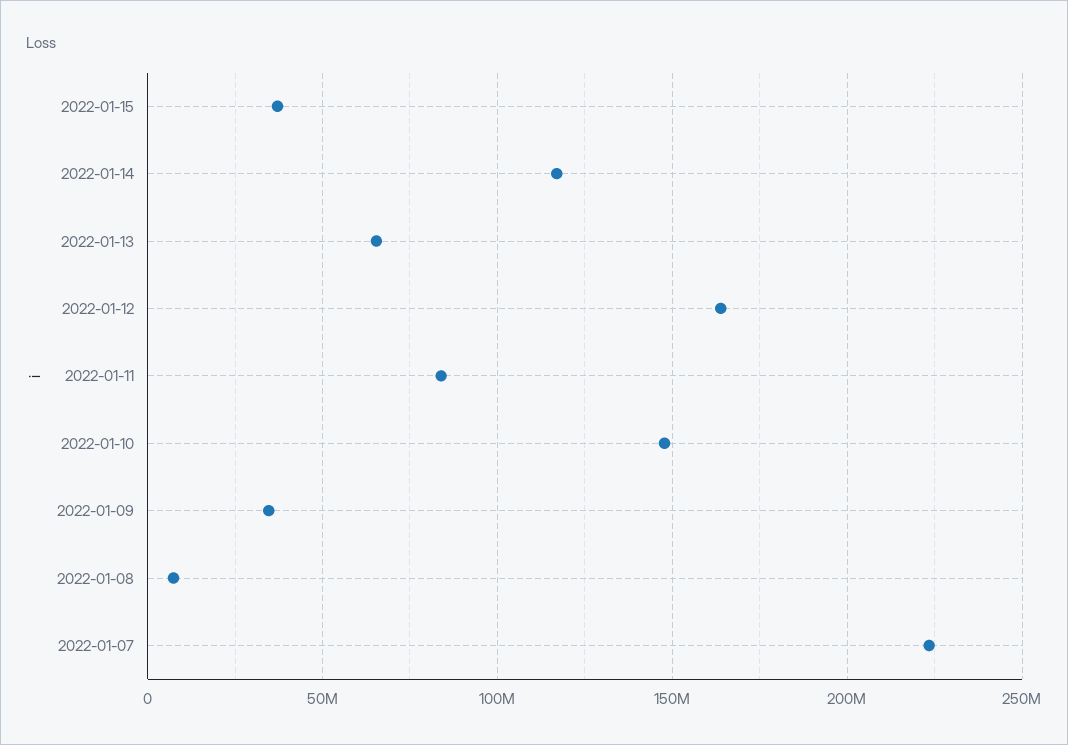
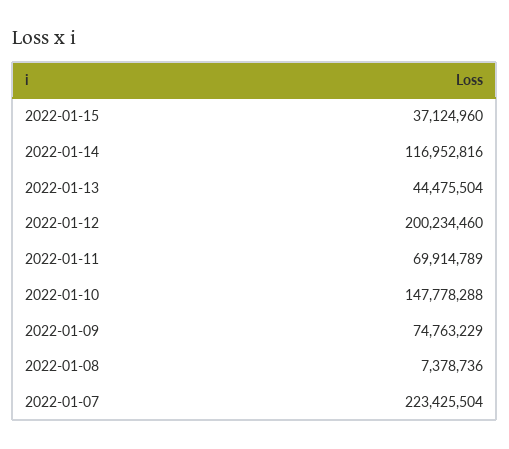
2022-01-13: 65000000 -> 44475504
2022-01-12: 165000000 -> 200234460
2022-01-11: 85000000 -> 69914789
2022-01-09: 35000000 -> 74763229

